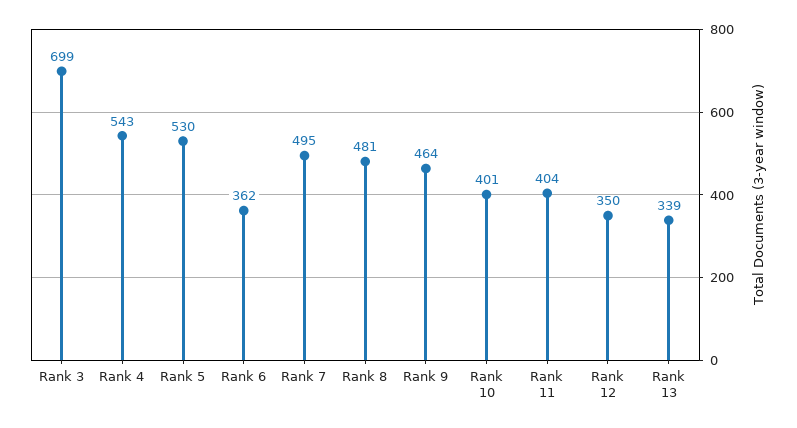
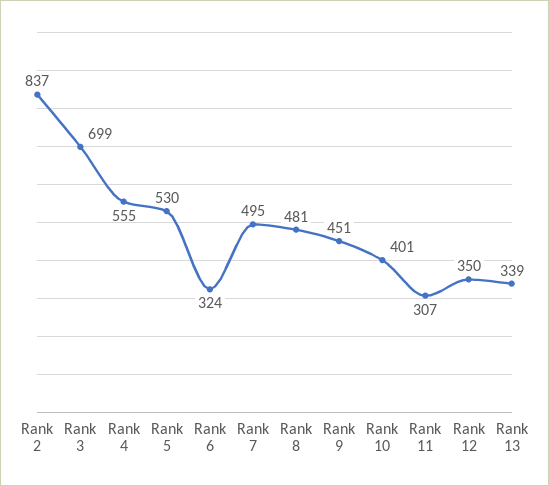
Rank 4: 543 -> 555
Rank 6: 362 -> 324
Rank 9: 464 -> 451
Rank 11: 404 -> 307
Rank 2: none -> 837

